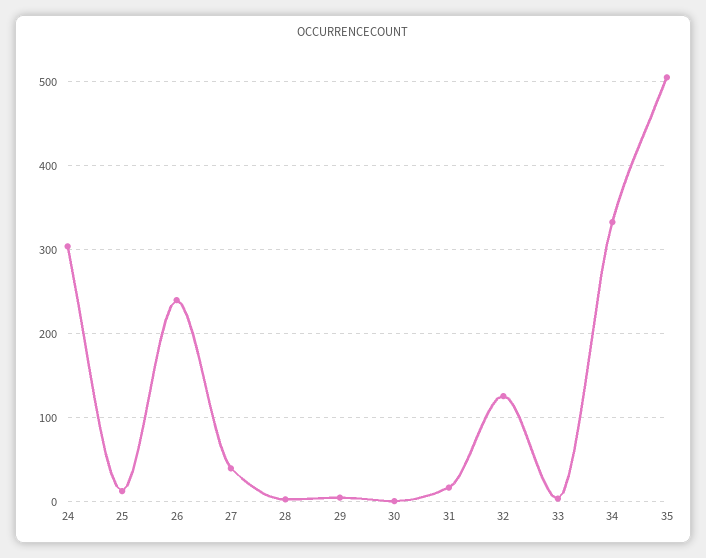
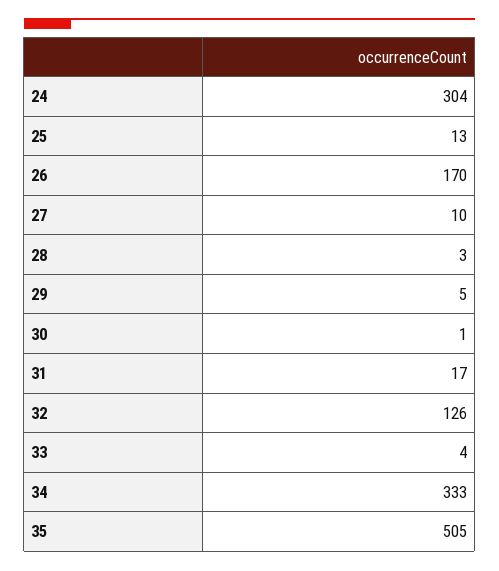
26: 240 -> 170
27: 40 -> 10

